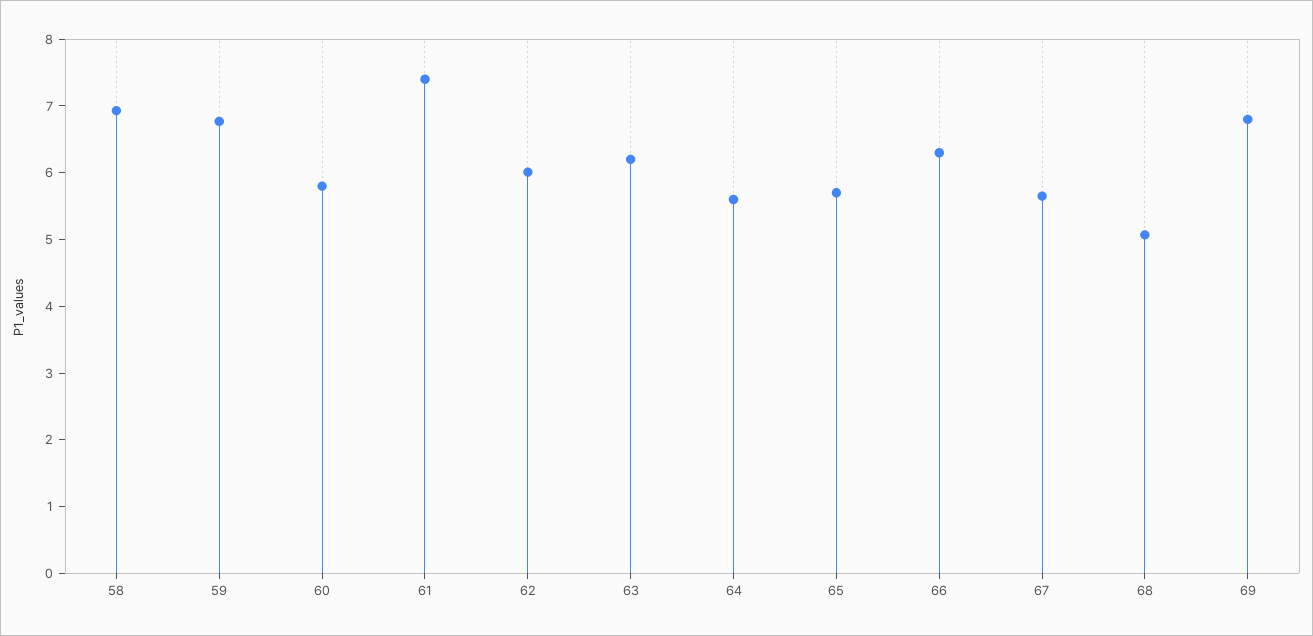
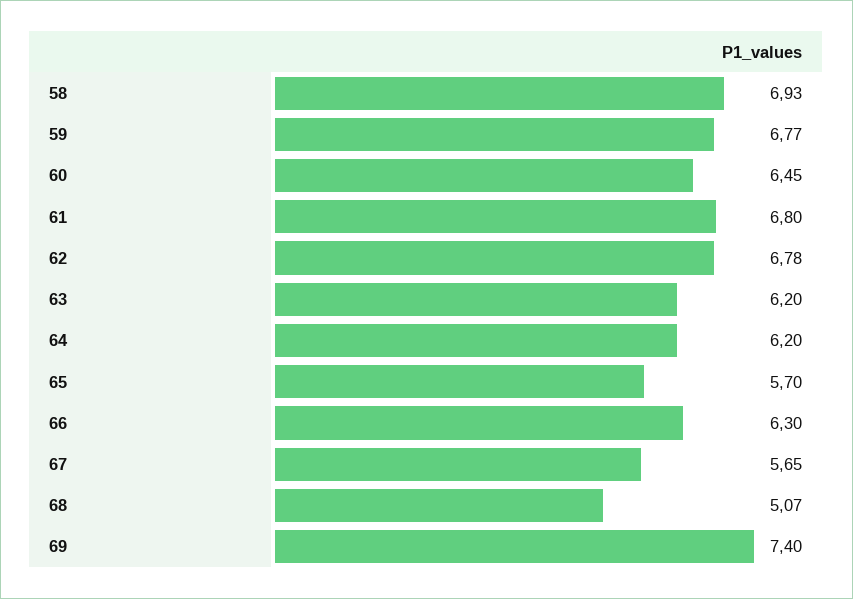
60: 5.8 -> 6.45
61: 7.4 -> 6.8
62: 6 -> 6.78
64: 5.6 -> 6.2
69: 6.8 -> 7.4

